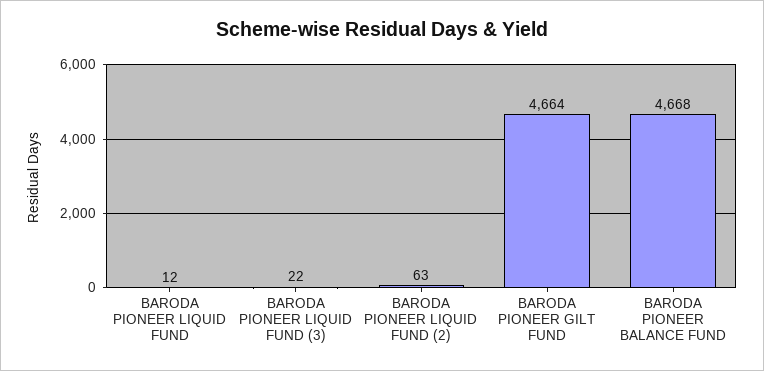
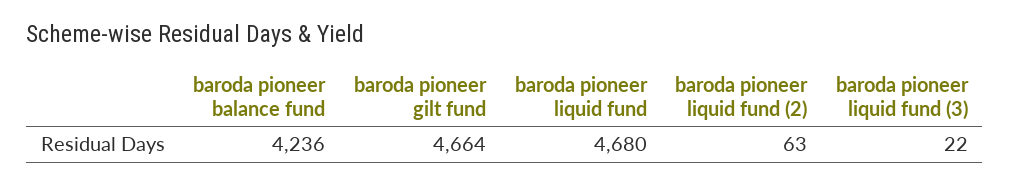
BARODA PIONEER LIQUID FUND: 12 -> 4680
BARODA PIONEER BALANCE FUND: 4668 -> 4236

